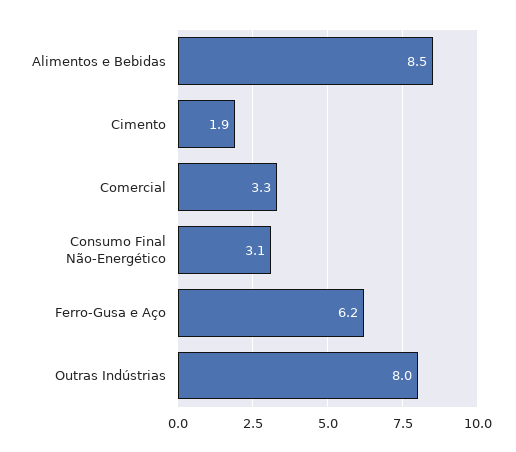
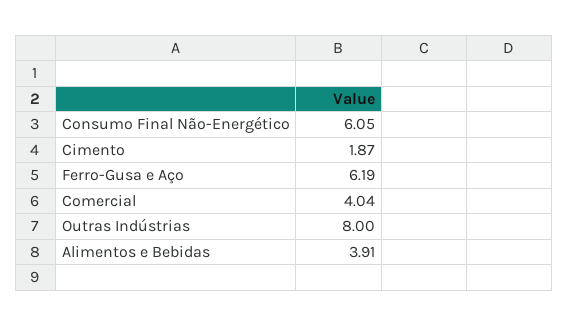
Alimentos e Bebidas: 8.5 -> 3.91
Comercial: 3.3 -> 4.04
Consumo Final Não-Energético: 3.1 -> 6.05

